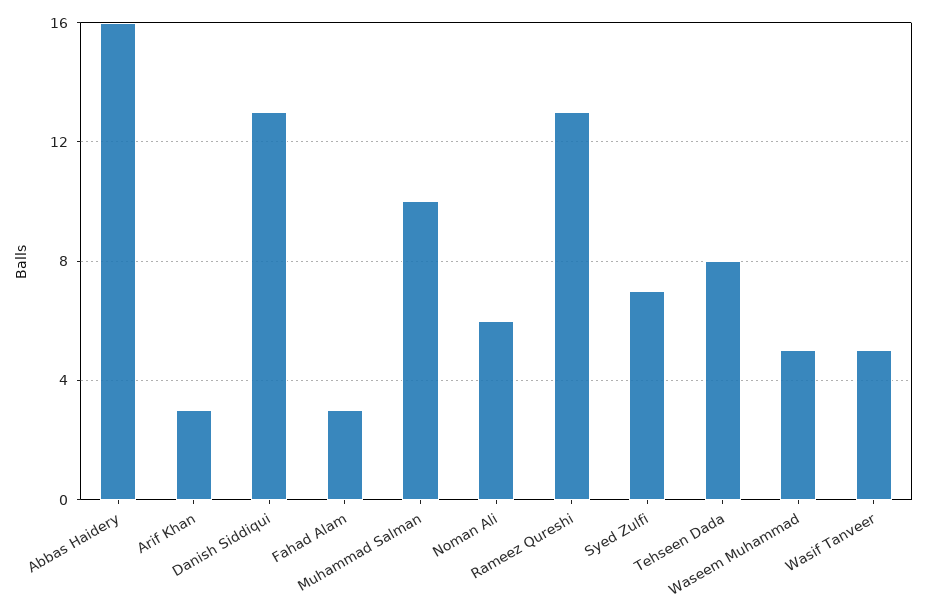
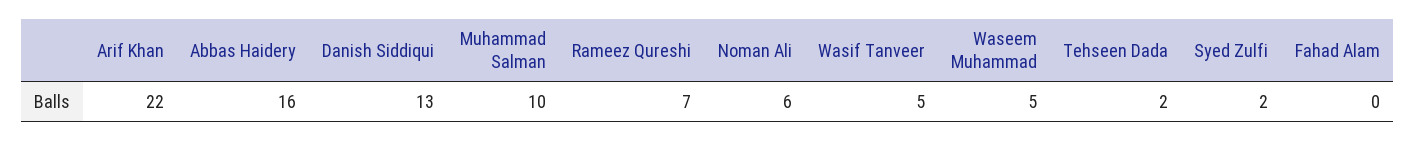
Arif Khan: 3 -> 22
Fahad Alam: 3 -> 0
Rameez Qureshi: 13 -> 7
Syed Zulfi: 7 -> 2
Tehseen Dada: 8 -> 2

